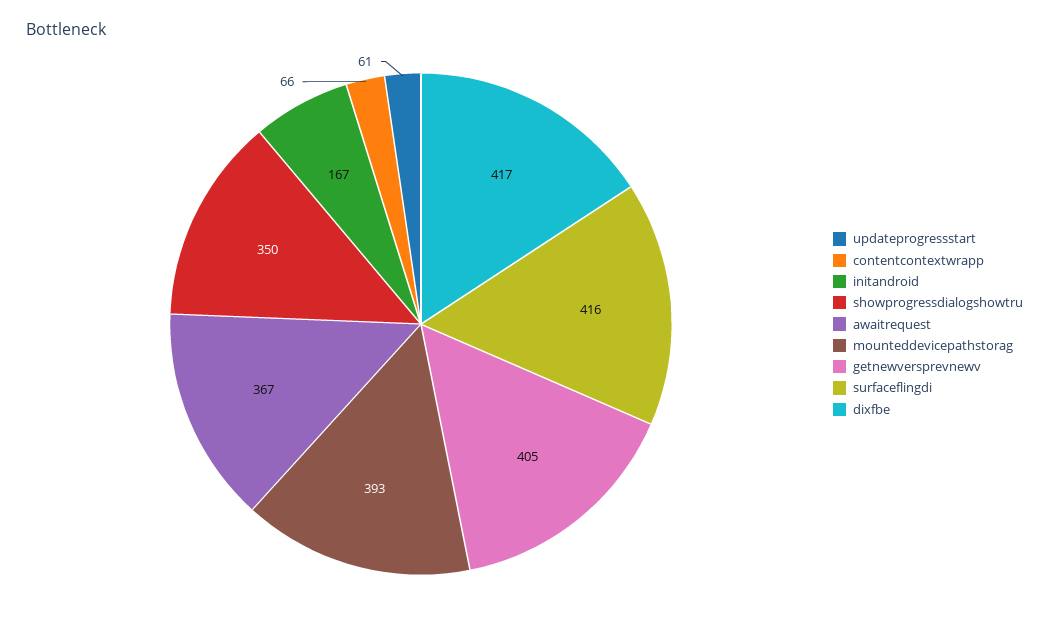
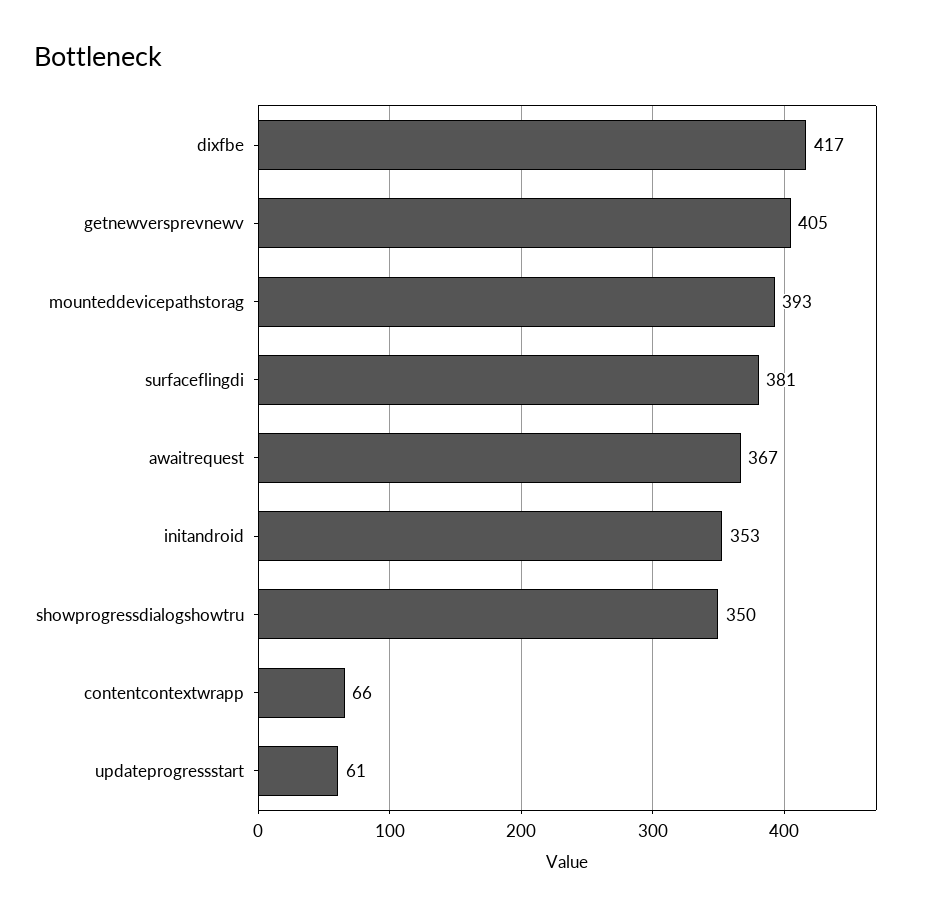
initandroid: 167 -> 353
surfaceflingdi: 416 -> 381

